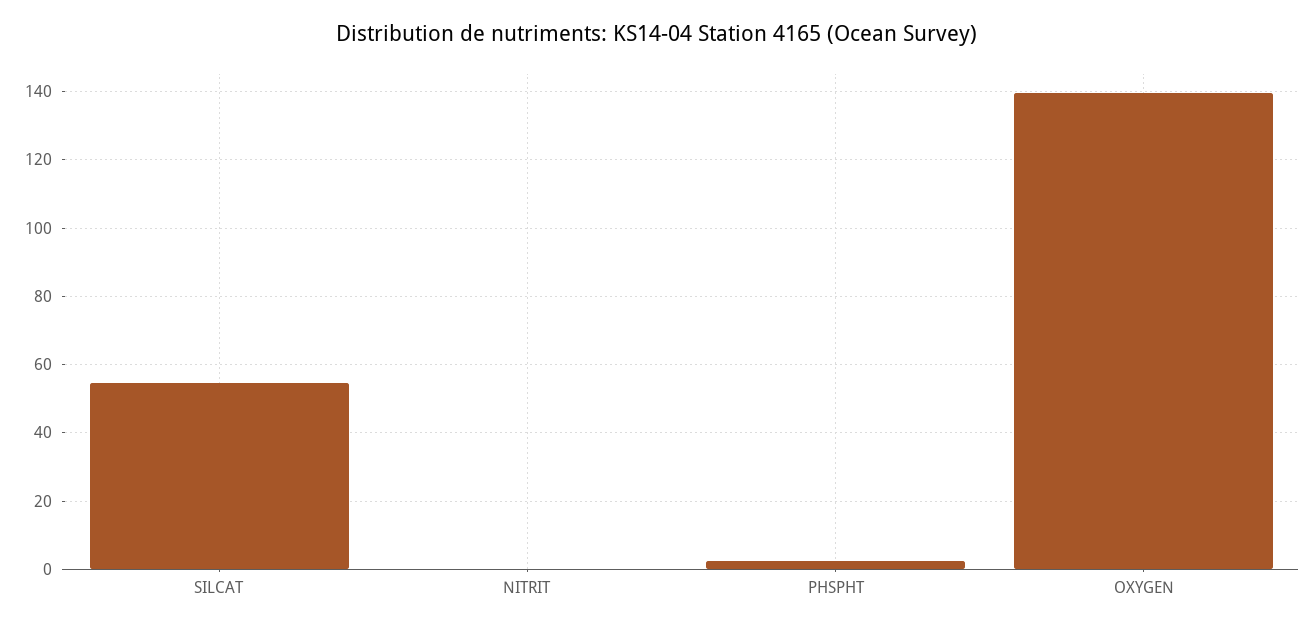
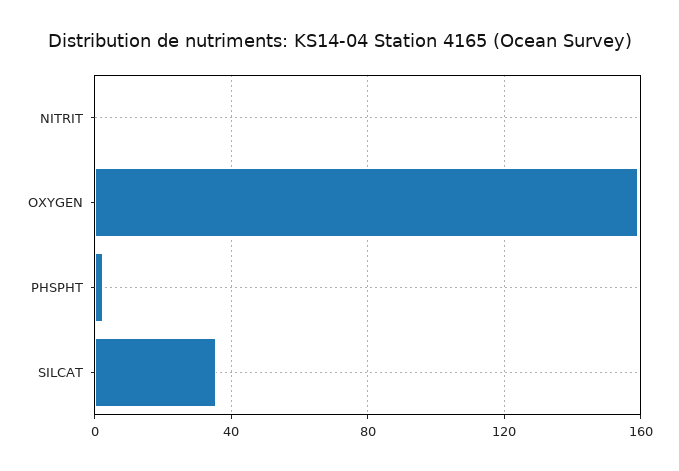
SILCAT: 54 -> 35
OXYGEN: 140 -> 160

